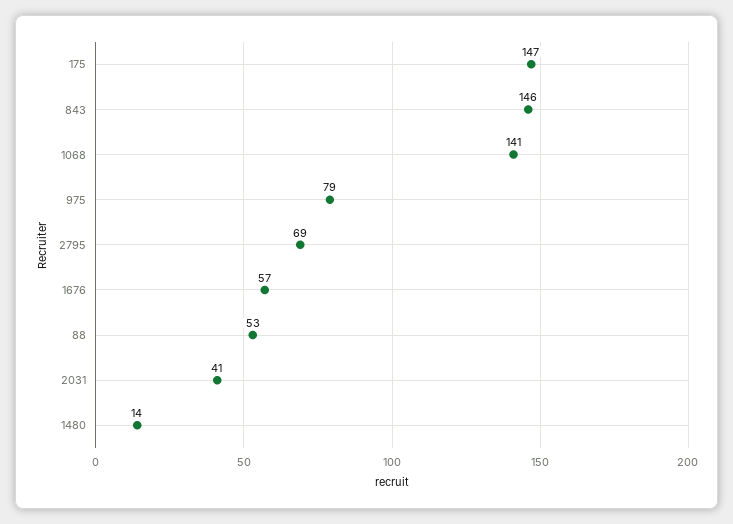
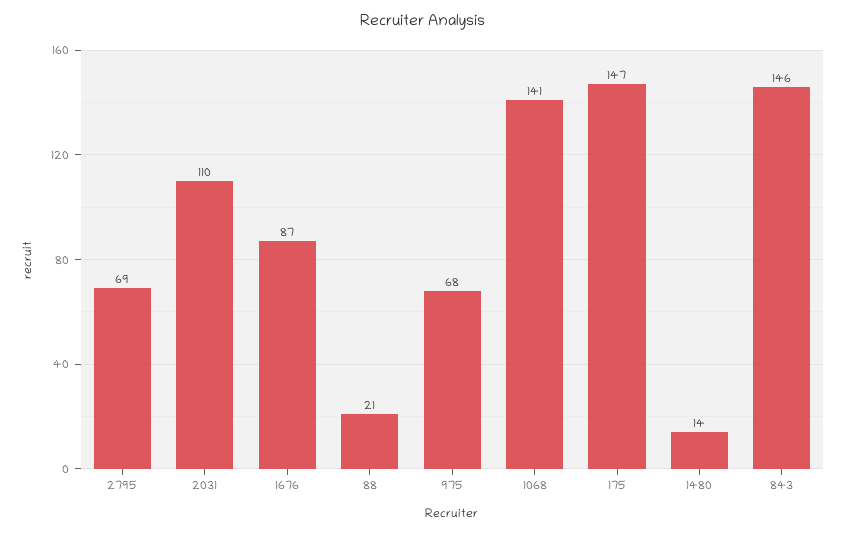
975: 79 -> 68
1676: 57 -> 87
88: 53 -> 21
2031: 41 -> 110

